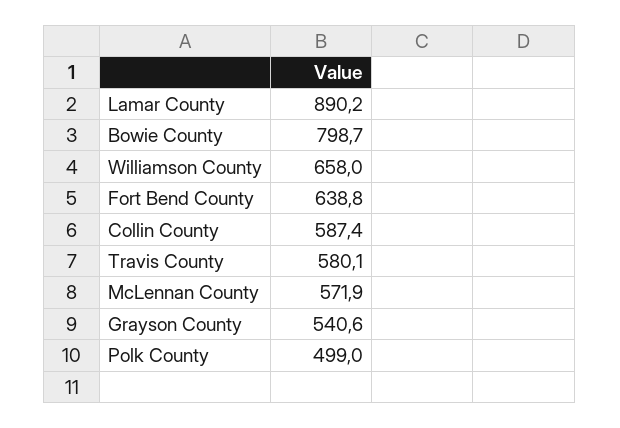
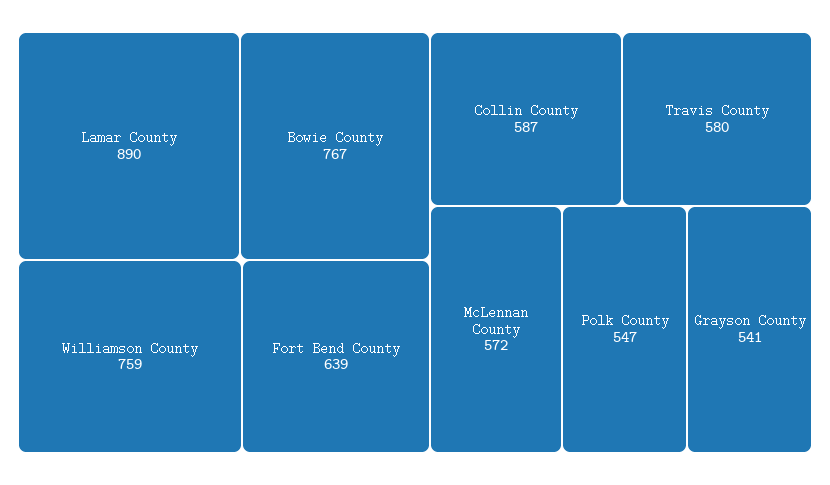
Bowie County: 798.7 -> 767
Williamson County: 658 -> 759
Polk County: 499 -> 547

